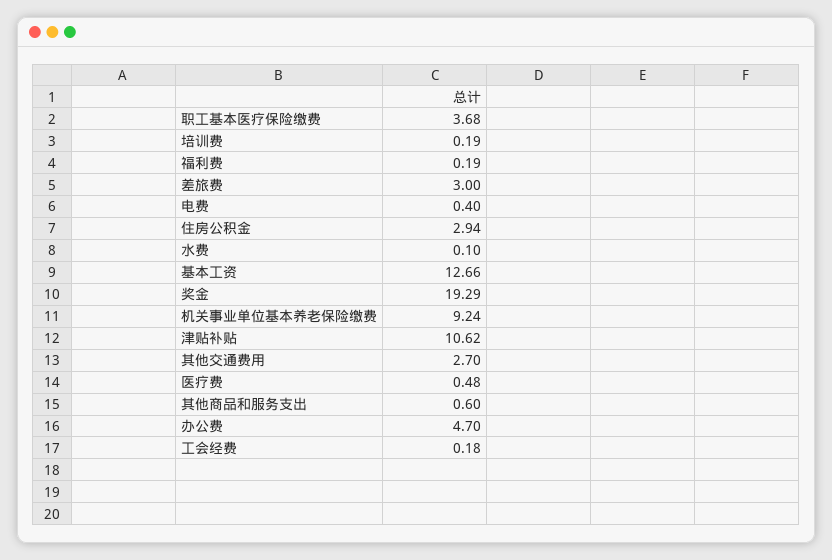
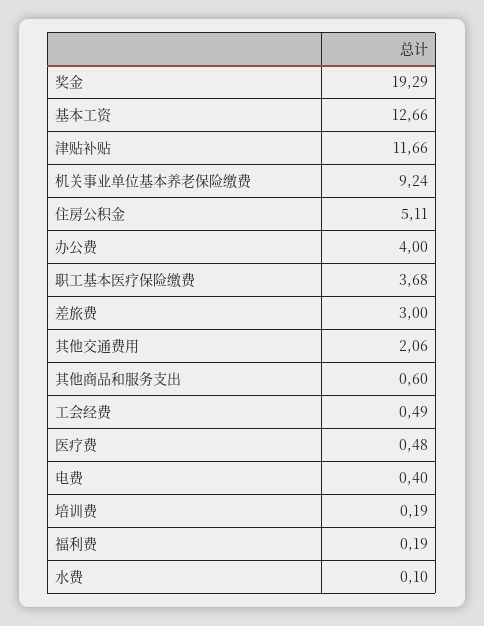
住房公积金: 2.94 -> 5.11
津贴补贴: 10.62 -> 11.66
其他交通费用: 2.7 -> 2.06
办公费: 4.7 -> 4
工会经费: 0.18 -> 0.49

